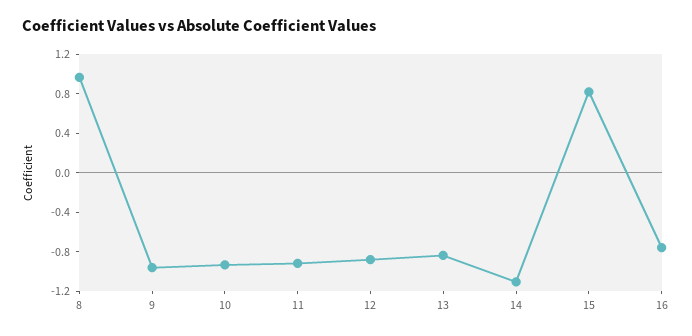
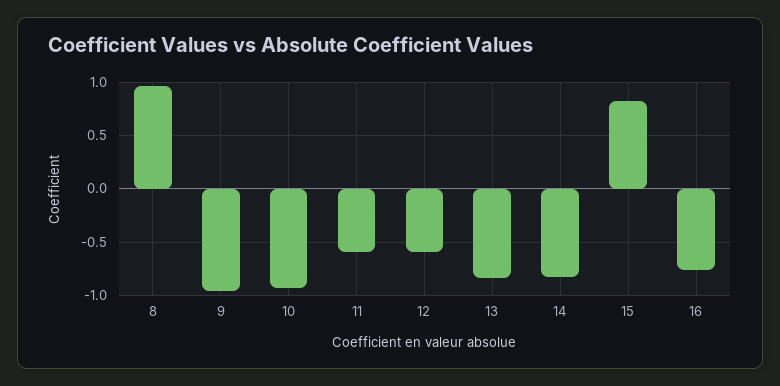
11: -0.9 -> -0.6
12: -0.9 -> -0.6
14: -1.1 -> -0.8

